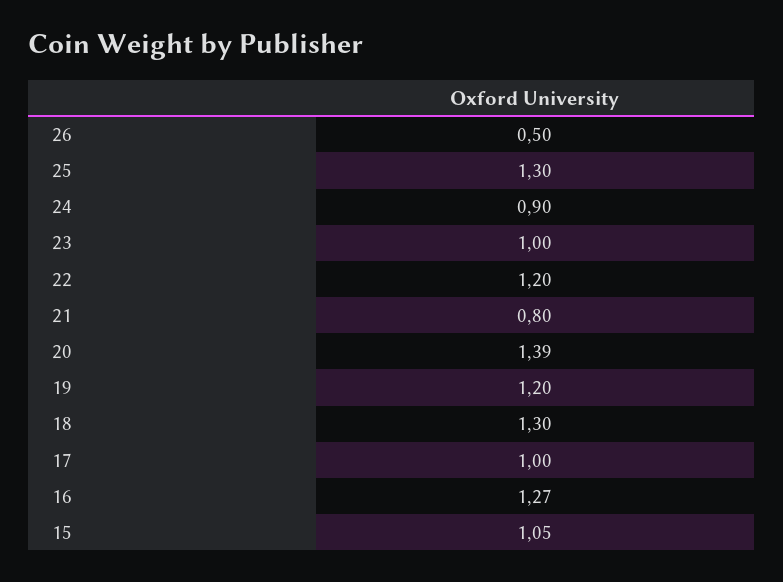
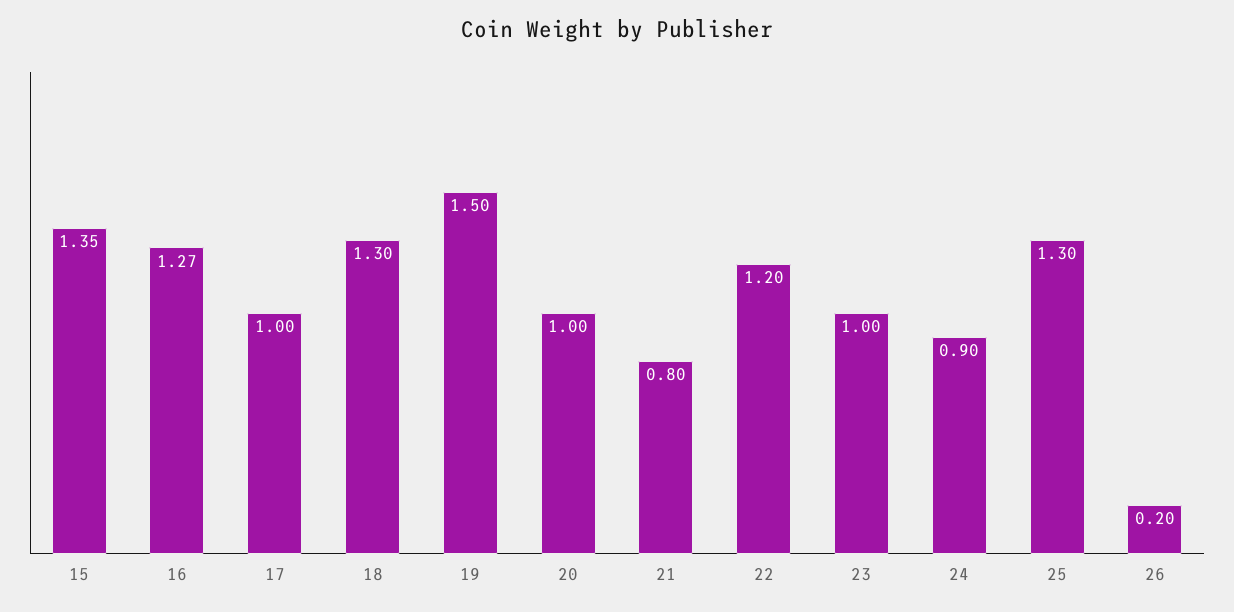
26: 0.5 -> 0.2
20: 1.39 -> 1
19: 1.2 -> 1.5
15: 1.05 -> 1.35

